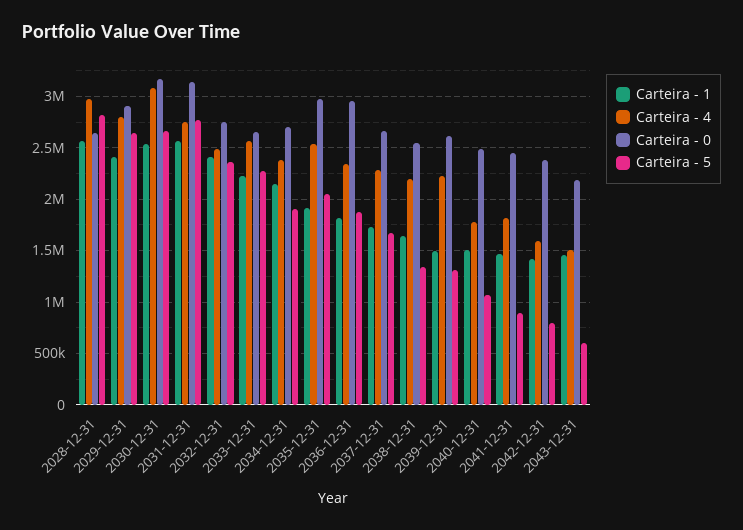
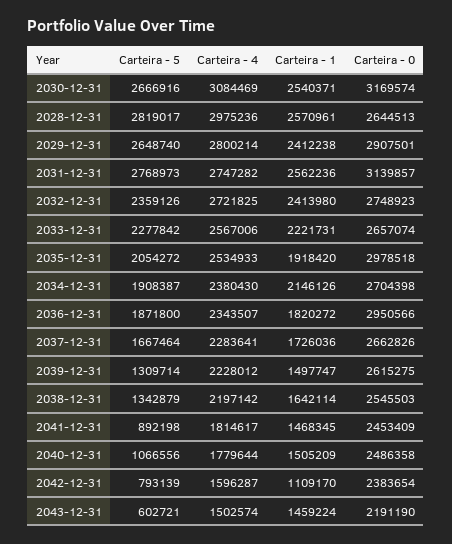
Carteira - 4, 2032-12-31: 2500000 -> 2721825
Carteira - 1, 2042-12-31: 1400000 -> 1109170

